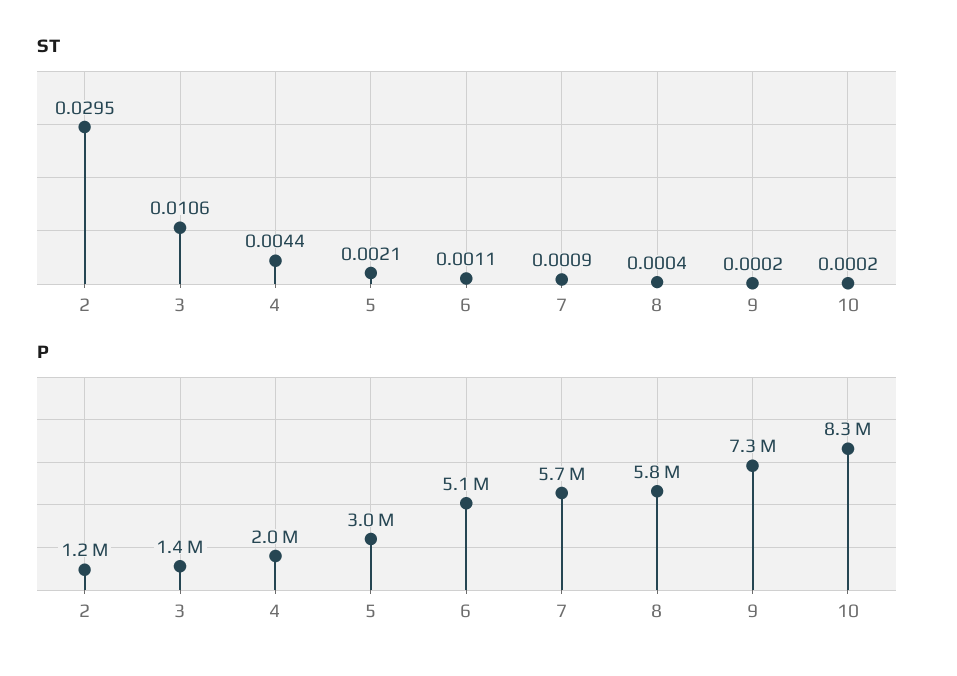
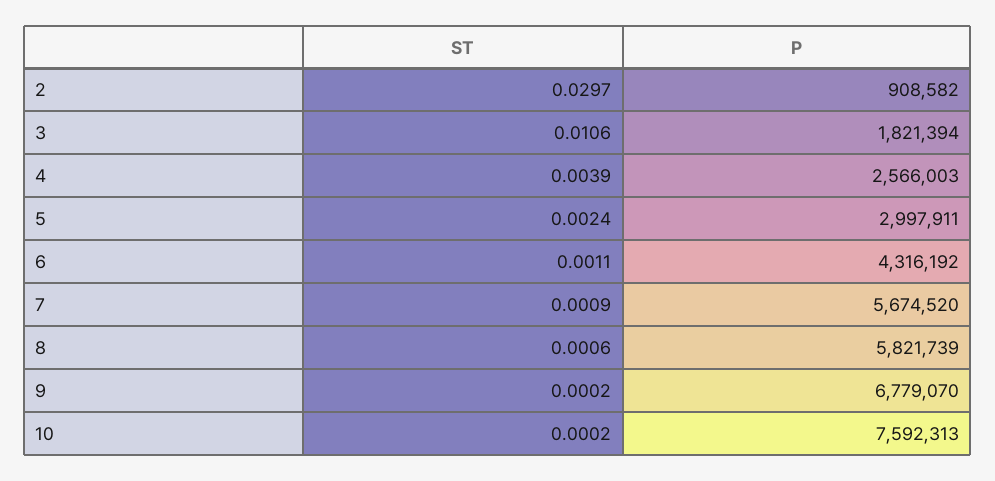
ST, 2: 0.0295 -> 0.0297
ST, 4: 0.0044 -> 0.0039
ST, 5: 0.0021 -> 0.0024
ST, 8: 0.0004 -> 0.0006
P, 2: 1200000 -> 908582
P, 3: 1400000 -> 1821394
P, 4: 2000000 -> 2566003
P, 6: 5100000 -> 4316192
P, 9: 7300000 -> 6779070
P, 10: 8300000 -> 7592313

